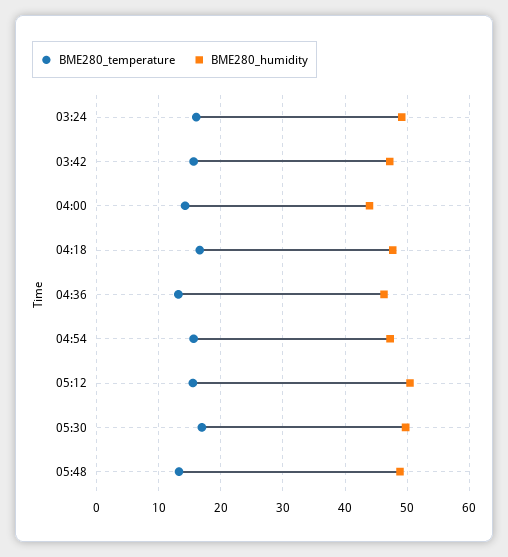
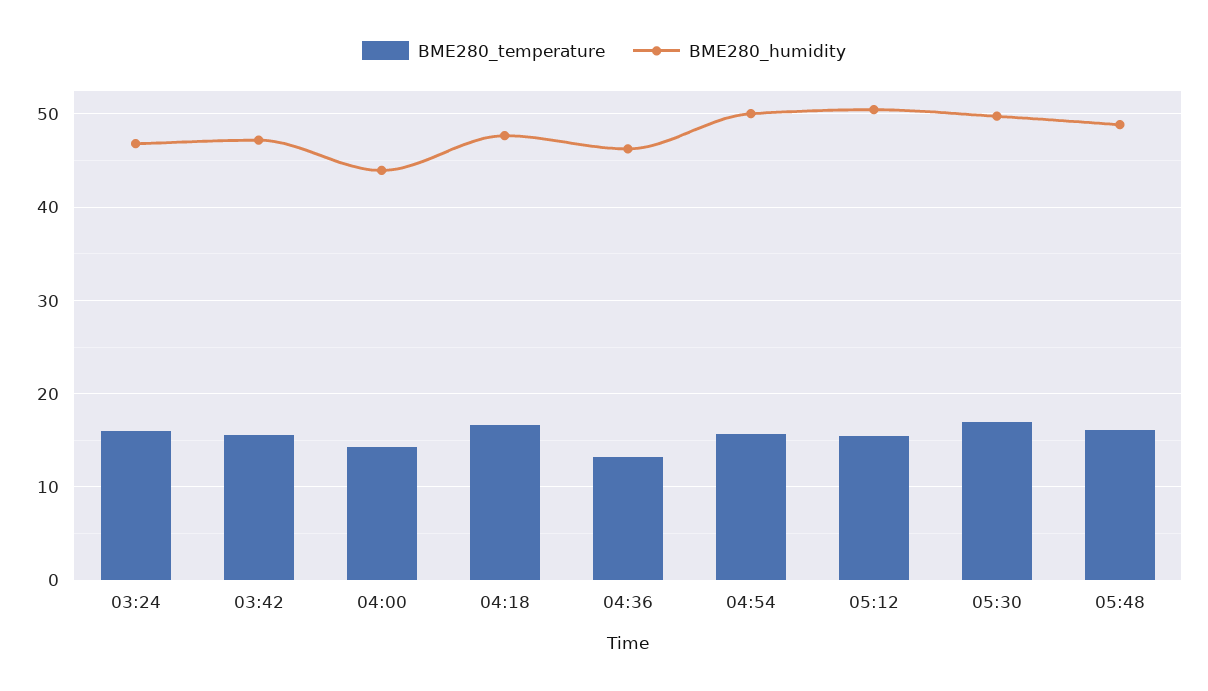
BME280_humidity, 03:24: 49 -> 47
BME280_humidity, 04:54: 47 -> 50
BME280_temperature, 05:48: 13 -> 16

